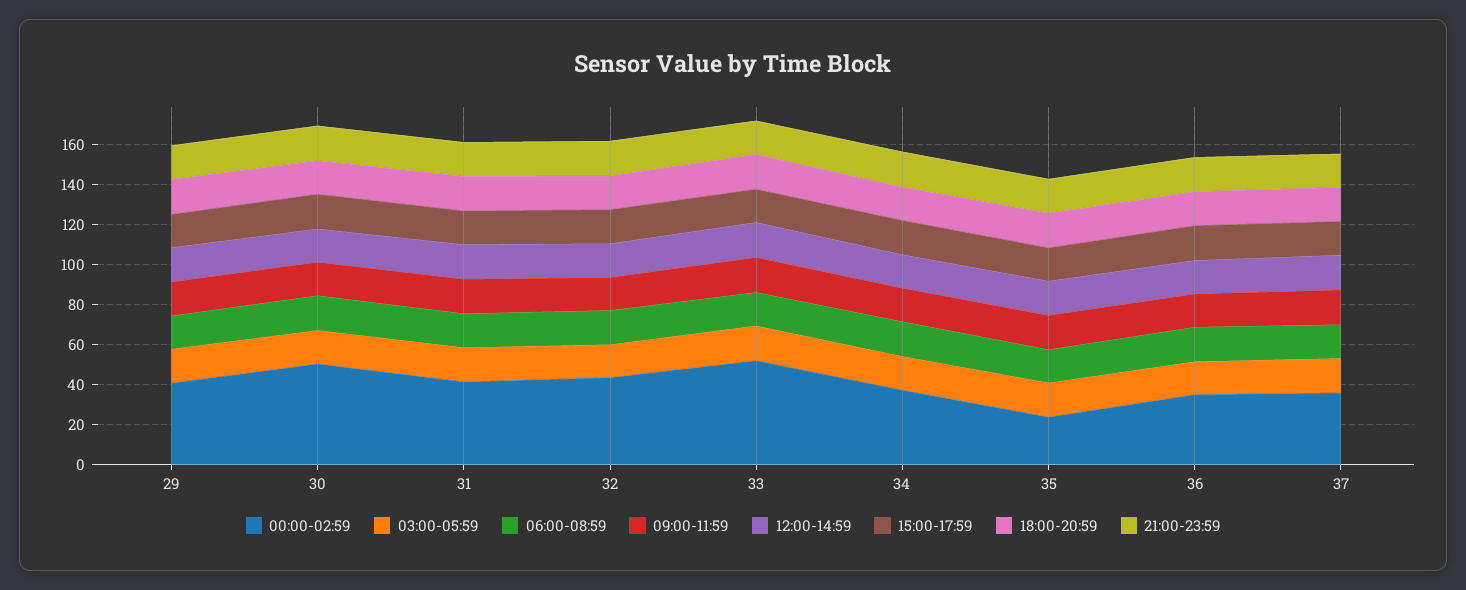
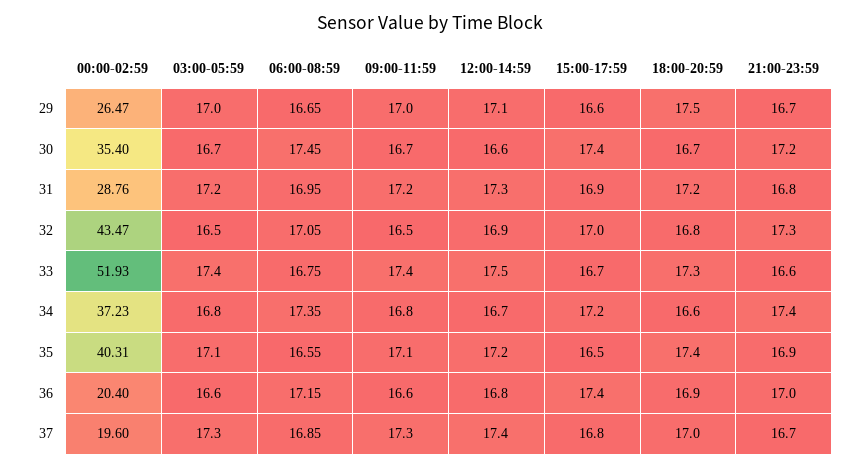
00:00-02:59, 29: 40 -> 26.47
00:00-02:59, 30: 50 -> 35.4
00:00-02:59, 31: 40 -> 28.76
00:00-02:59, 35: 25 -> 40.31
00:00-02:59, 36: 35 -> 20.4
00:00-02:59, 37: 35 -> 19.6

